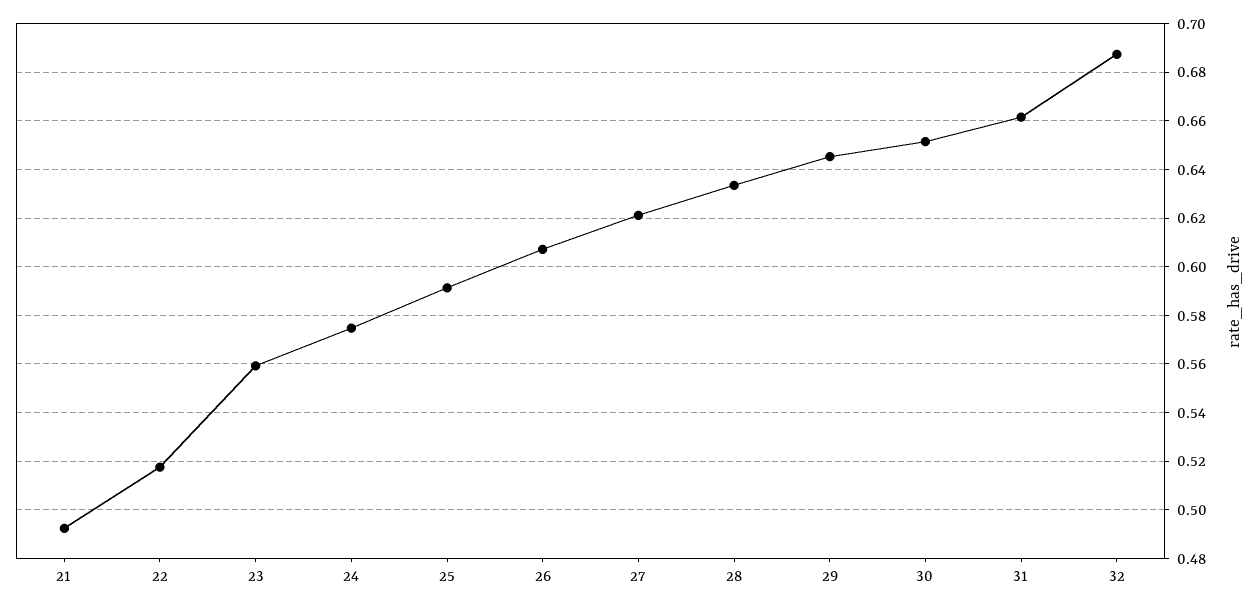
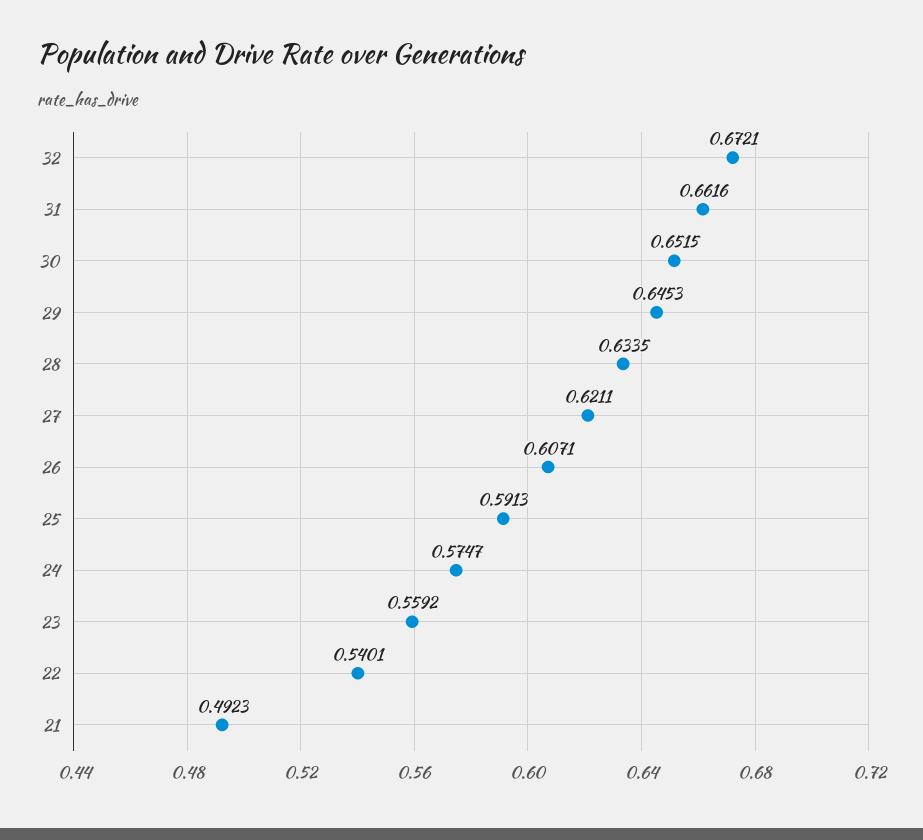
22: 0.5175 -> 0.5401
32: 0.6875 -> 0.6721

